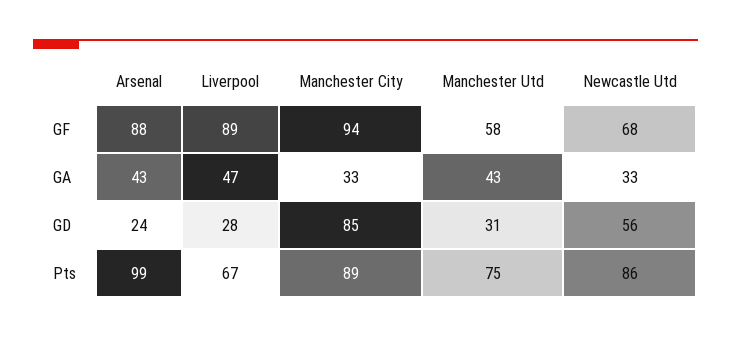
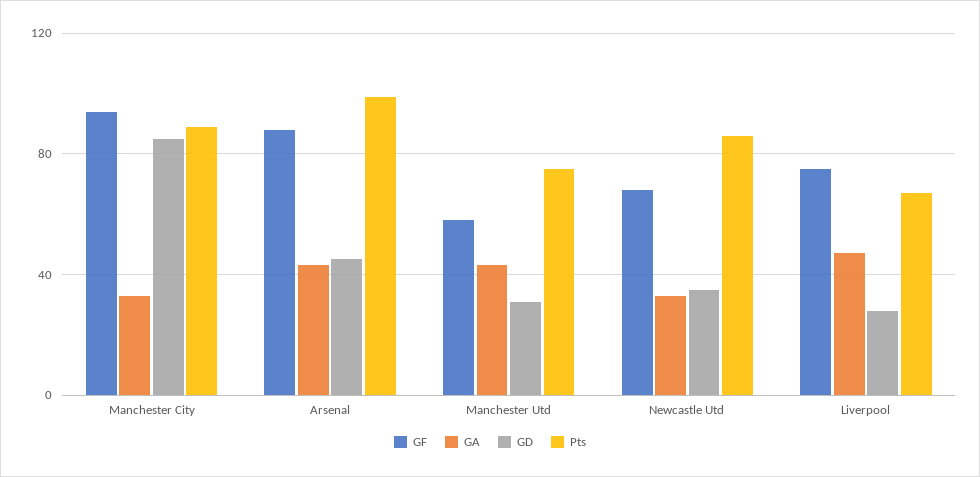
GF, Liverpool: 89 -> 75
GD, Arsenal: 24 -> 45
GD, Newcastle Utd: 56 -> 35

